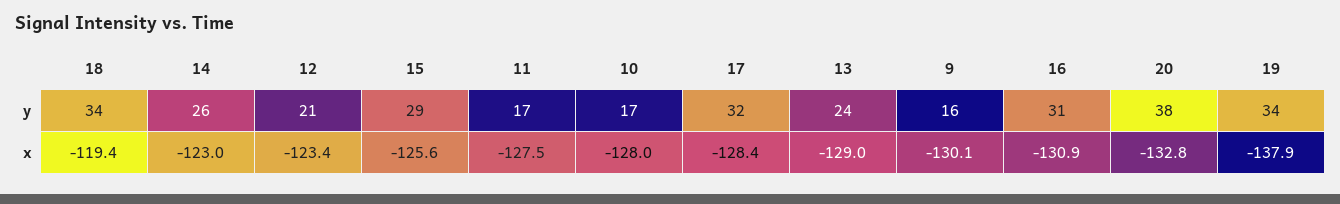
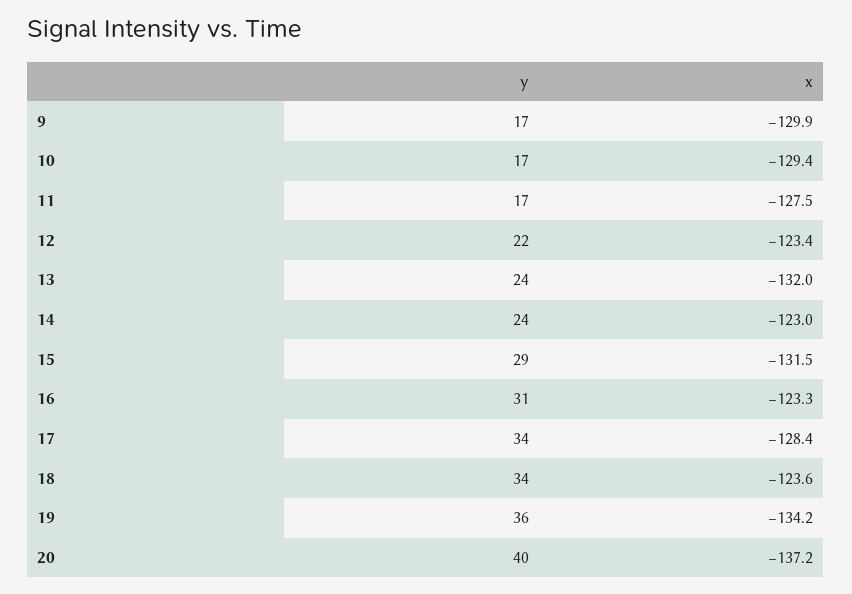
14, y: 26 -> 24
12, y: 21 -> 22
17, y: 32 -> 34
9, y: 16 -> 17
20, y: 38 -> 40
19, y: 34 -> 36
18, x: -119.4 -> -123.6
15, x: -125.6 -> -131.5
10, x: -128 -> -129.4
13, x: -129 -> -132
9, x: -130.1 -> -129.9
16, x: -130.9 -> -123.3
20, x: -132.8 -> -137.2
19, x: -137.9 -> -134.2

